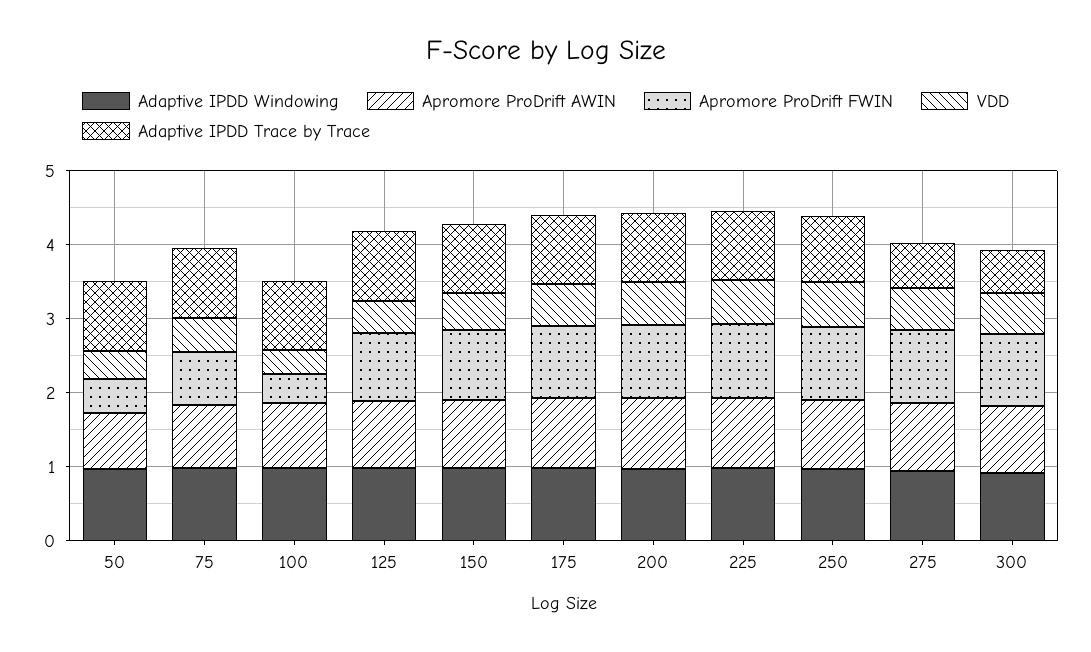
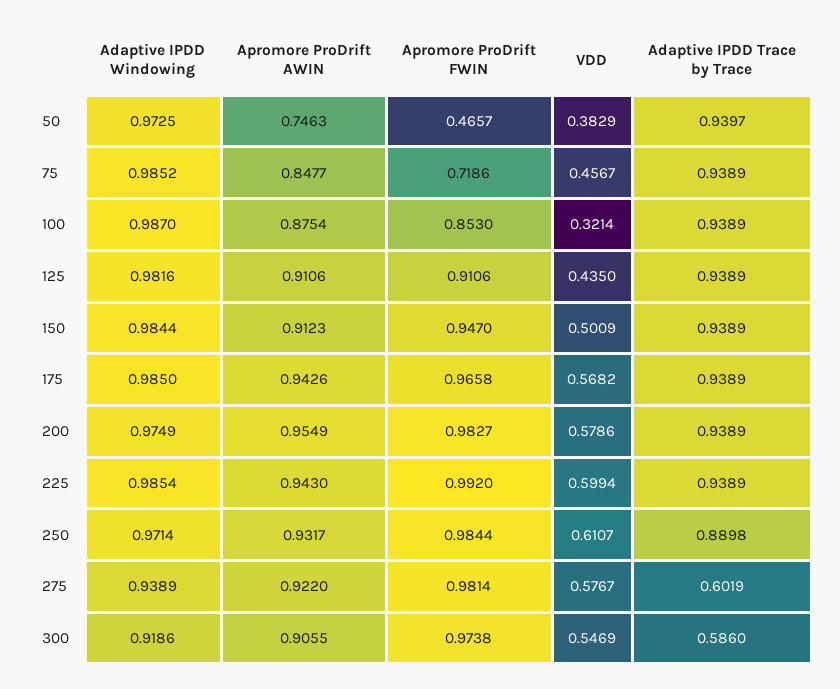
Apromore ProDrift FWIN, 100: 0.4 -> 0.853

